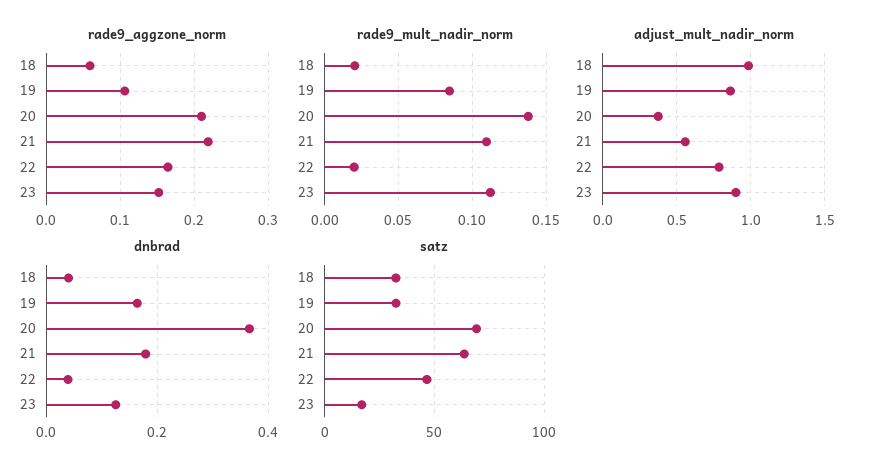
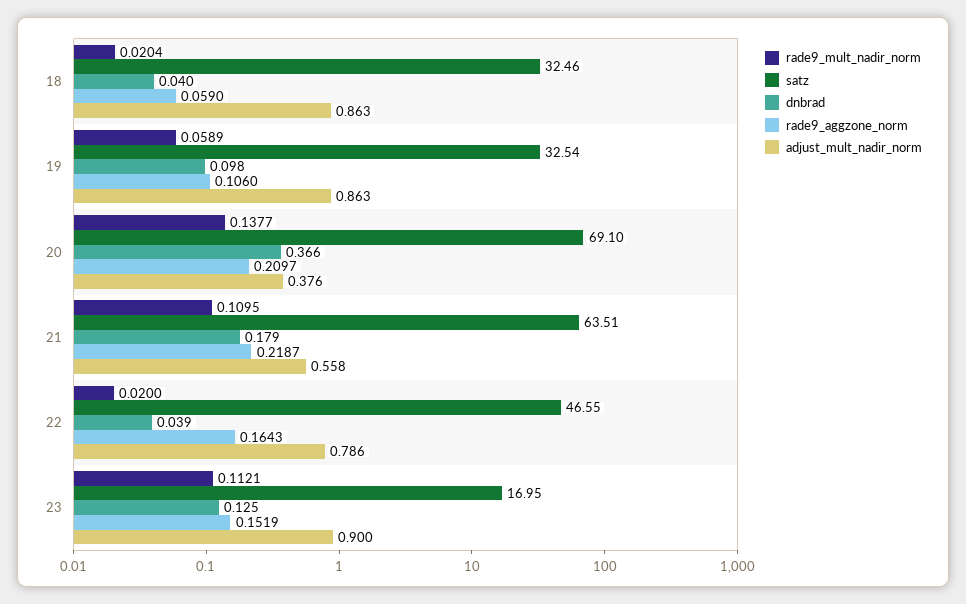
rade9_mult_nadir_norm, 19: 0.085 -> 0.0589
adjust_mult_nadir_norm, 18: 1 -> 0.863
dnbrad, 19: 0.16 -> 0.098

